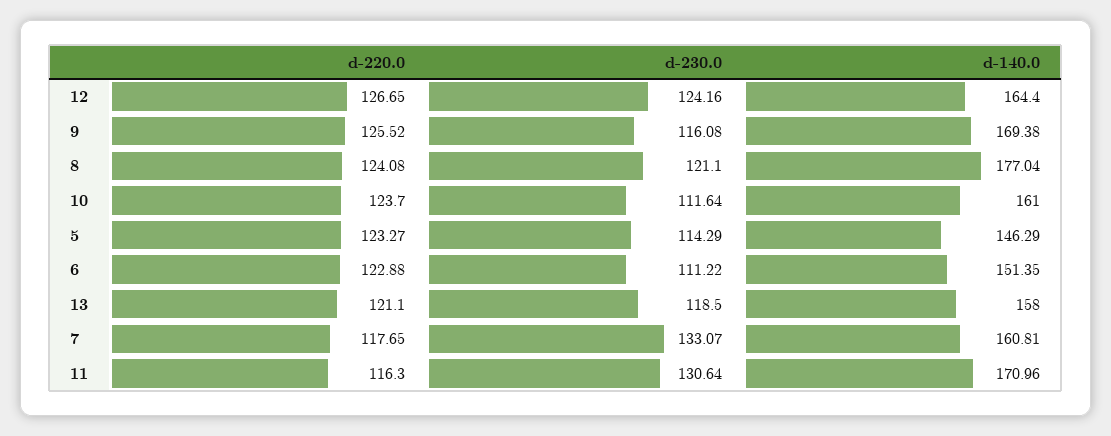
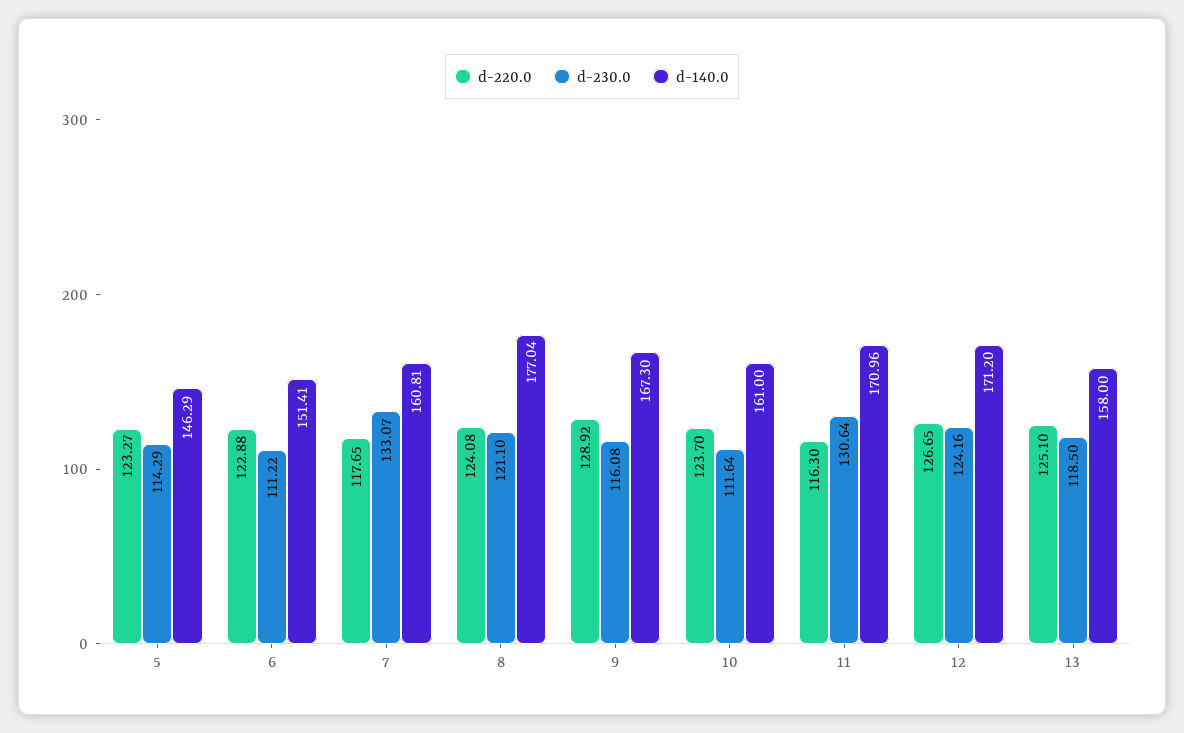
d-140.0, 12: 164.4 -> 171.2
d-220.0, 9: 125.52 -> 128.92
d-140.0, 9: 169.38 -> 167.3
d-140.0, 6: 151.35 -> 151.41
d-220.0, 13: 121.1 -> 125.1

